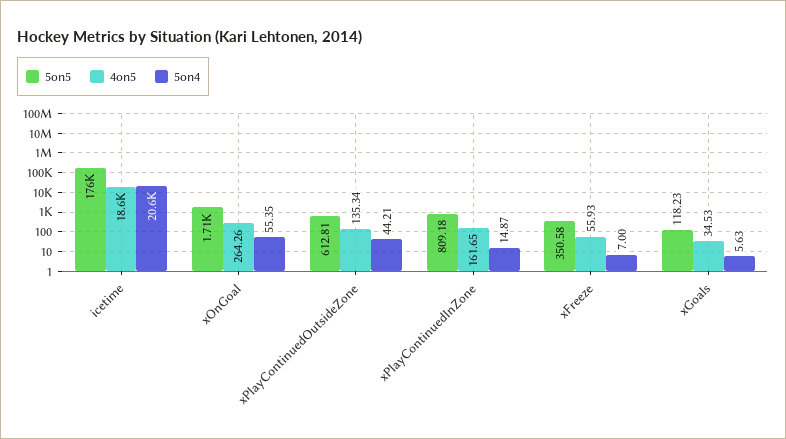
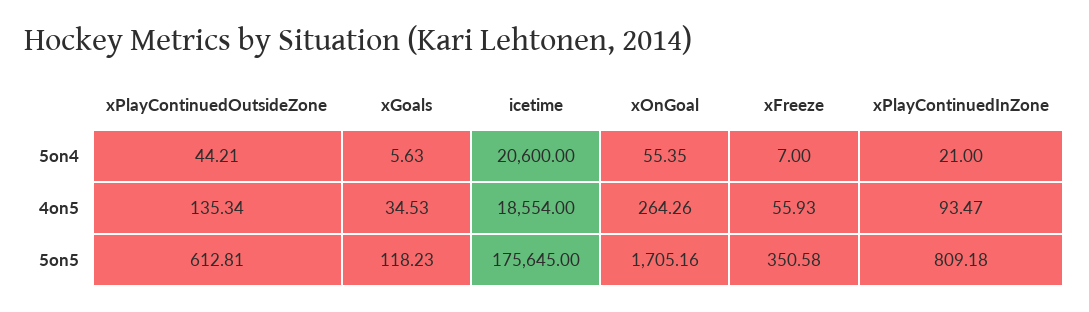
4on5, xPlayContinuedInZone: 161.65 -> 93.47
5on4, xPlayContinuedInZone: 14.87 -> 21

